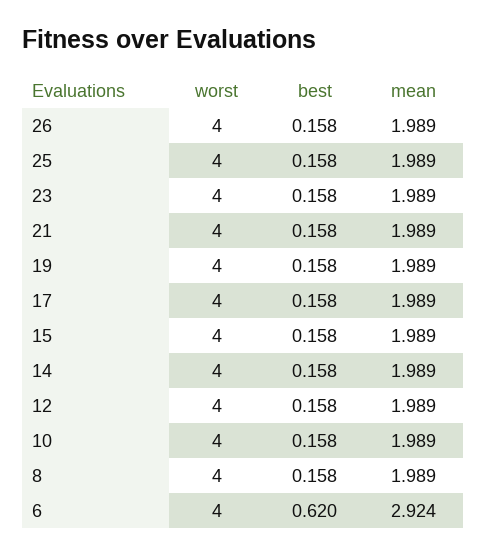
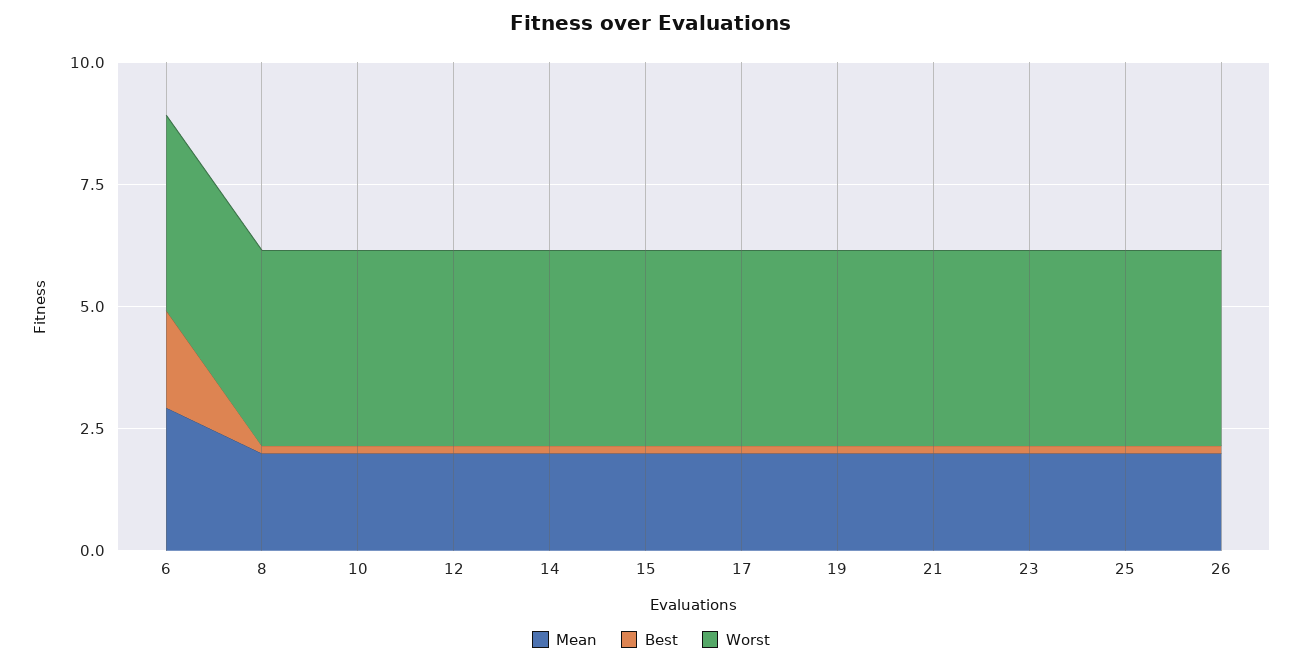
best, 6: 0.62 -> 2

